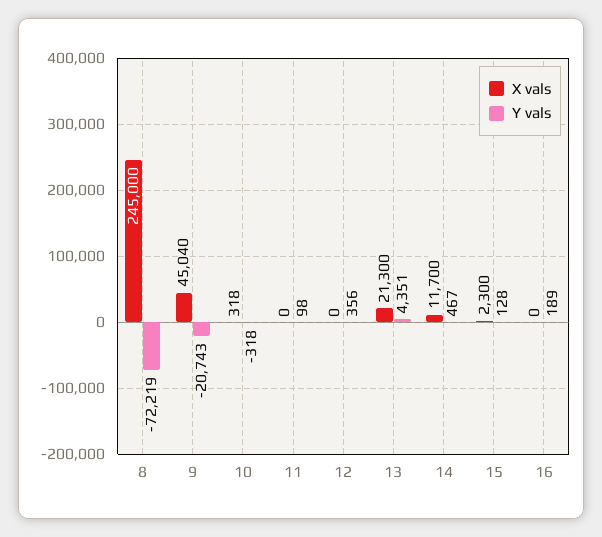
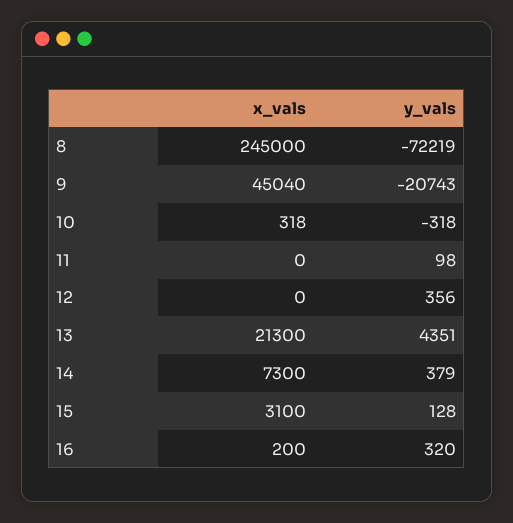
X vals, 14: 11700 -> 7300
Y vals, 14: 467 -> 379
X vals, 15: 2300 -> 3100
X vals, 16: 0 -> 200
Y vals, 16: 189 -> 320

